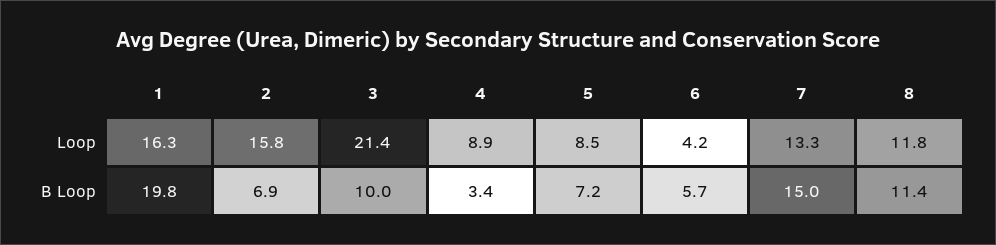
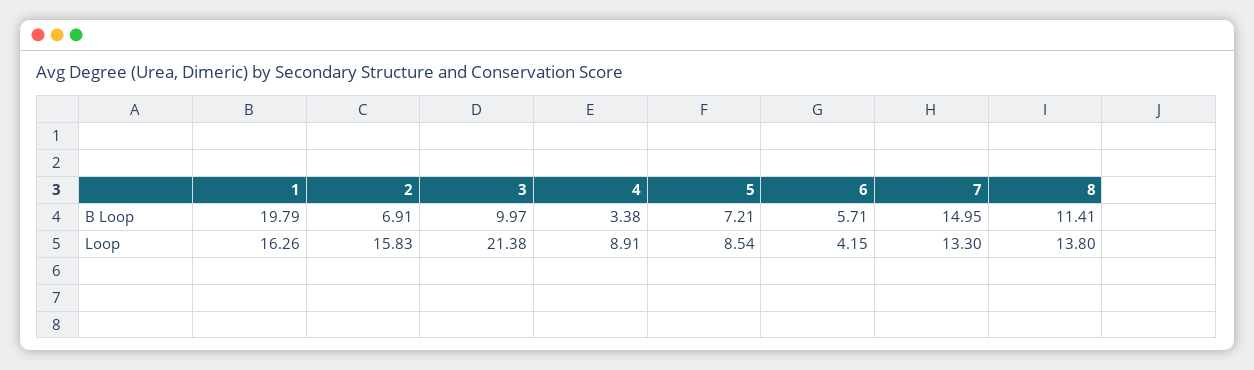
8, Loop: 11.8 -> 13.8

